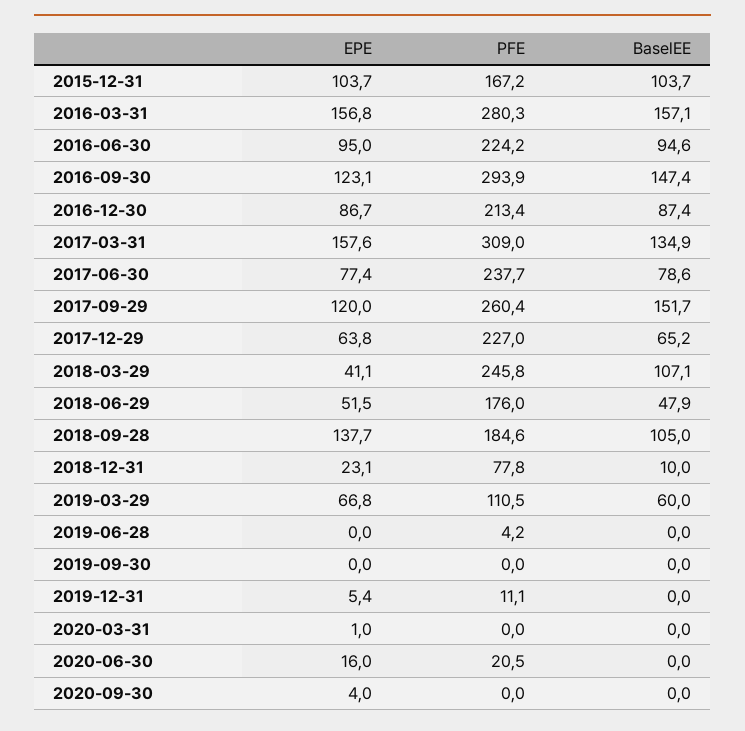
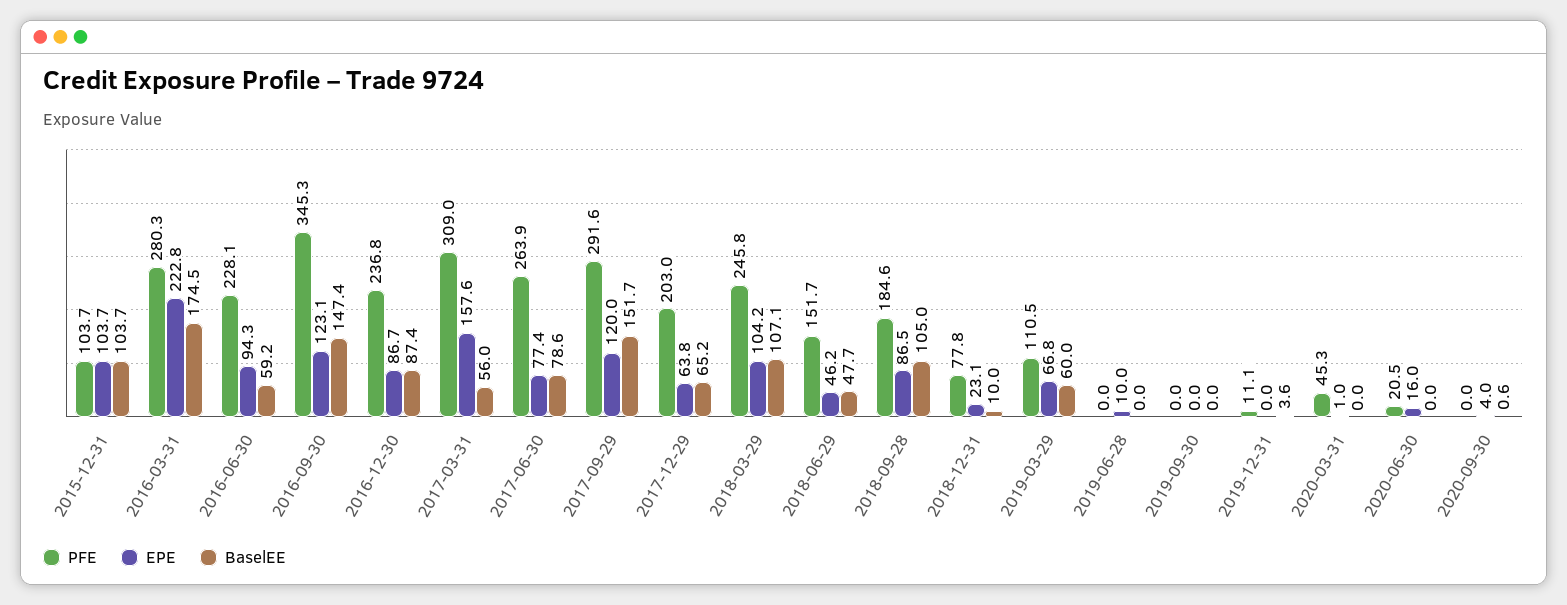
PFE, 2015-12-31: 167.2 -> 103.7
EPE, 2016-03-31: 156.8 -> 222.8
BaselEE, 2016-03-31: 157.1 -> 174.5
EPE, 2016-06-30: 95 -> 94.3
PFE, 2016-06-30: 224.2 -> 228.1
BaselEE, 2016-06-30: 94.6 -> 59.2
PFE, 2016-09-30: 293.9 -> 345.3
PFE, 2016-12-30: 213.4 -> 236.8
BaselEE, 2017-03-31: 134.9 -> 56
PFE, 2017-06-30: 237.7 -> 263.9
PFE, 2017-09-29: 260.4 -> 291.6
PFE, 2017-12-29: 227 -> 203
EPE, 2018-03-29: 41.1 -> 104.2
EPE, 2018-06-29: 51.5 -> 46.2
PFE, 2018-06-29: 176 -> 151.7
BaselEE, 2018-06-29: 47.9 -> 47.7
EPE, 2018-09-28: 137.7 -> 86.5
EPE, 2019-06-28: 0 -> 10
PFE, 2019-06-28: 4.2 -> 0
EPE, 2019-12-31: 5.4 -> 0
BaselEE, 2019-12-31: 0 -> 3.6
PFE, 2020-03-31: 0 -> 45.3
BaselEE, 2020-09-30: 0 -> 0.6

